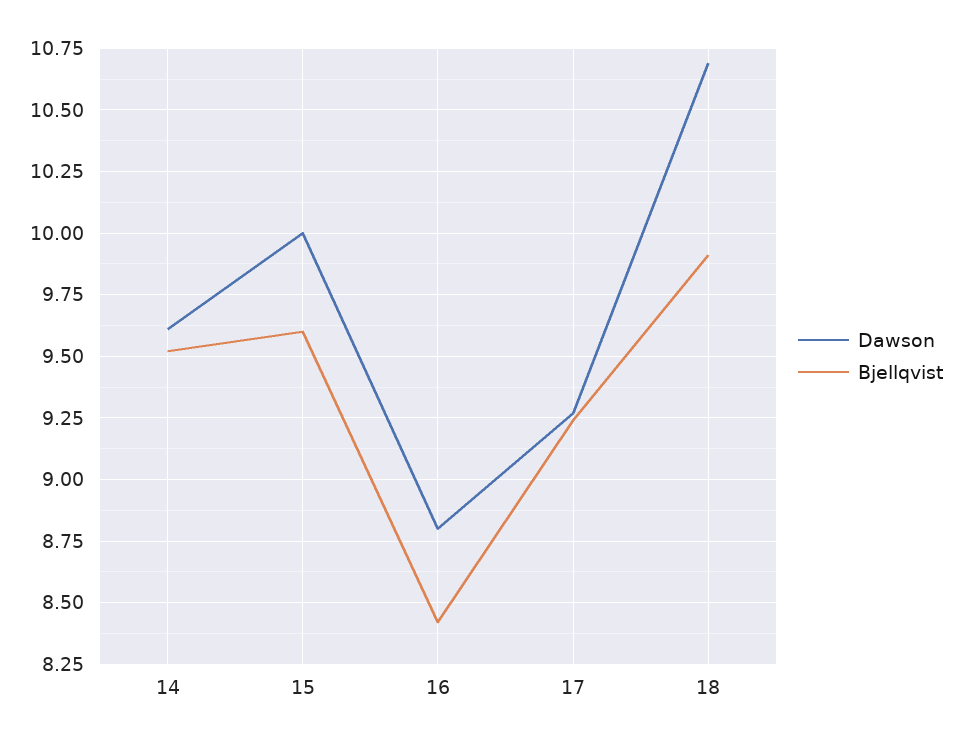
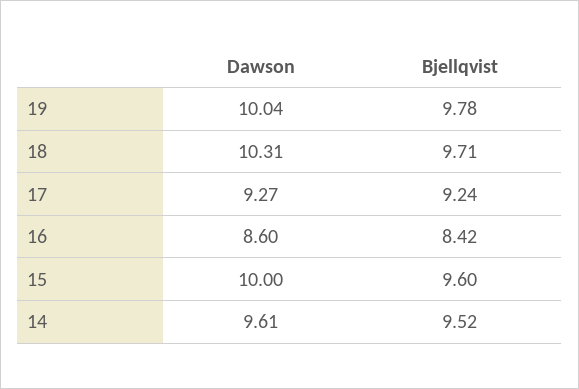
Dawson, 16: 8.8 -> 8.6
Dawson, 18: 10.7 -> 10.31
Bjellqvist, 18: 9.9 -> 9.71
Dawson, 19: none -> 10.04
Bjellqvist, 19: none -> 9.78

